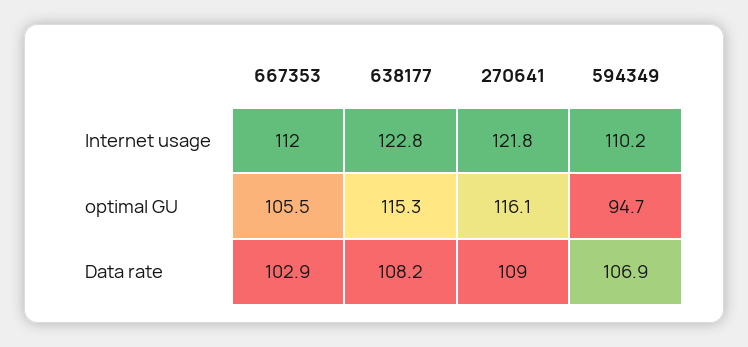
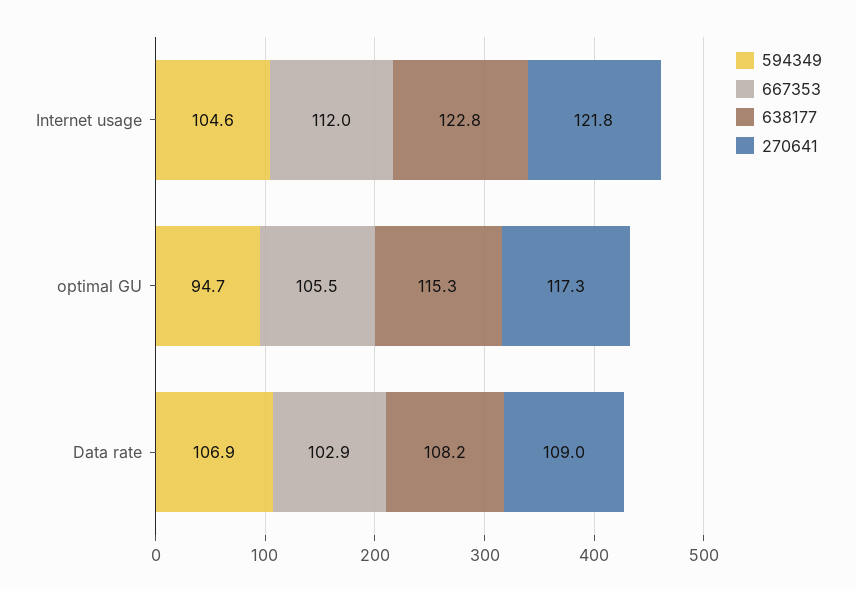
594349, Internet usage: 110.2 -> 104.6
270641, optimal GU: 116.1 -> 117.3

